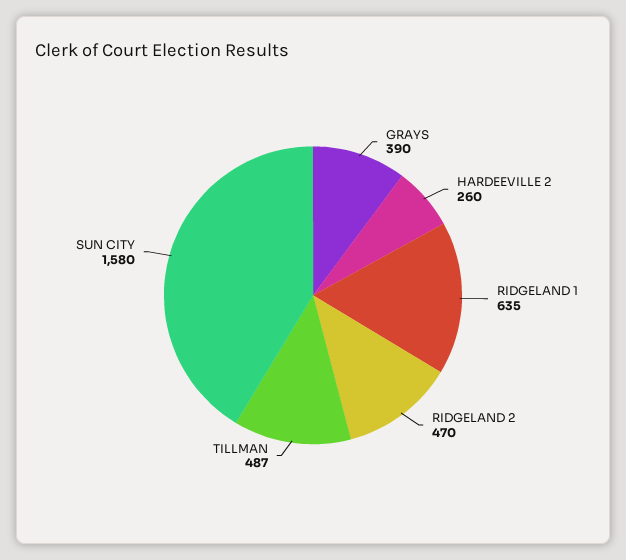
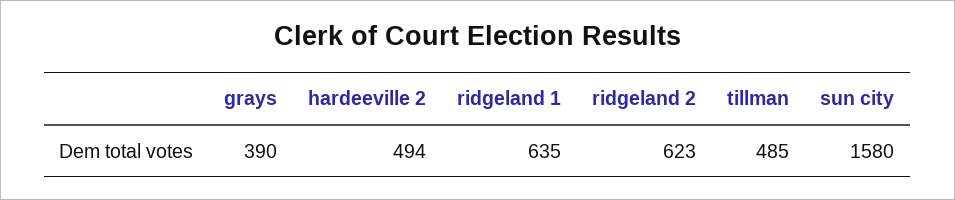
HARDEEVILLE 2: 260 -> 494
RIDGELAND 2: 470 -> 623
TILLMAN: 487 -> 485

